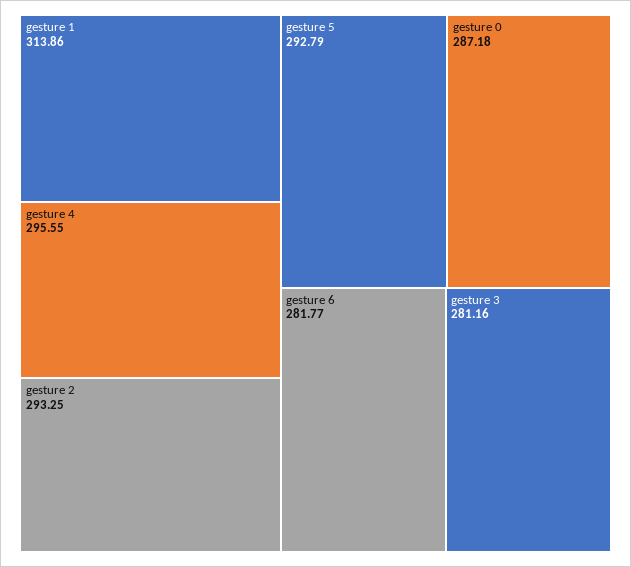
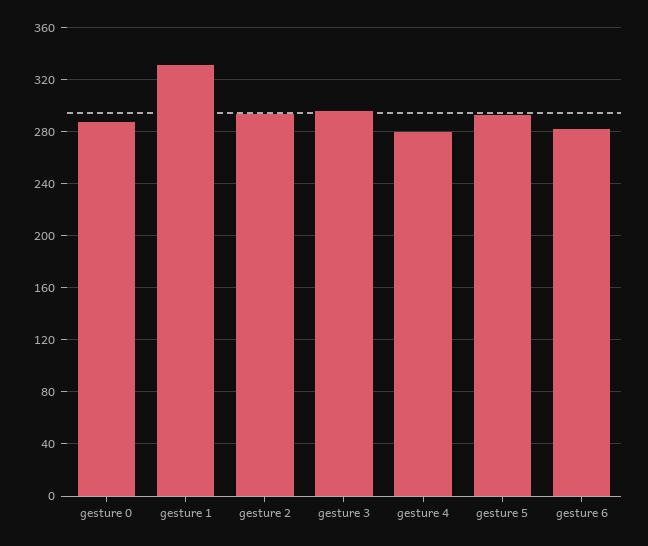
gesture 1: 313.86 -> 330
gesture 4: 295.55 -> 280
gesture 3: 281.16 -> 295

